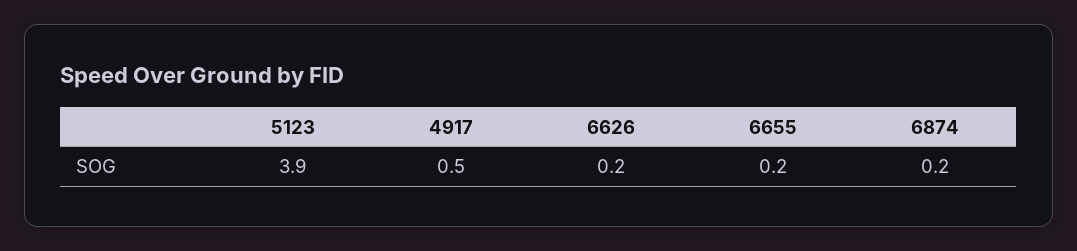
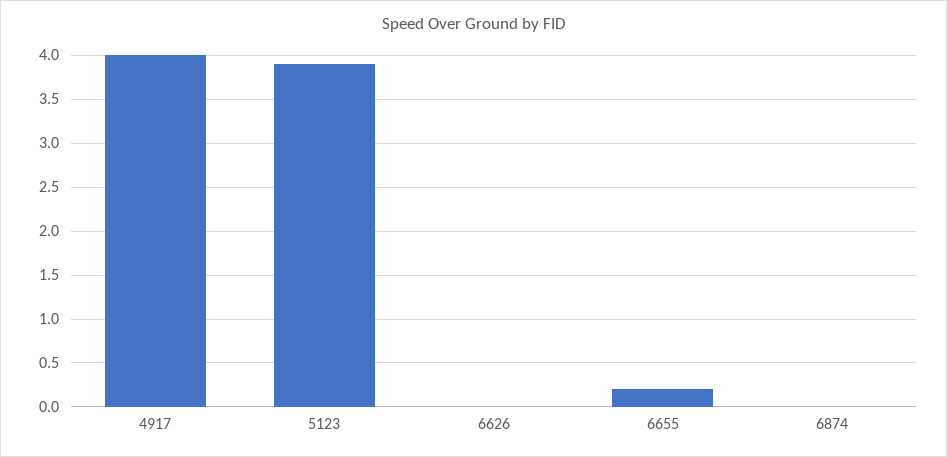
4917: 0.5 -> 4
6626: 0.2 -> 0
6874: 0.2 -> 0

